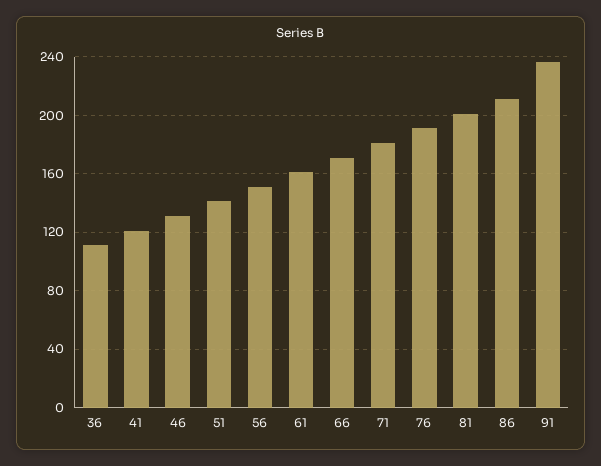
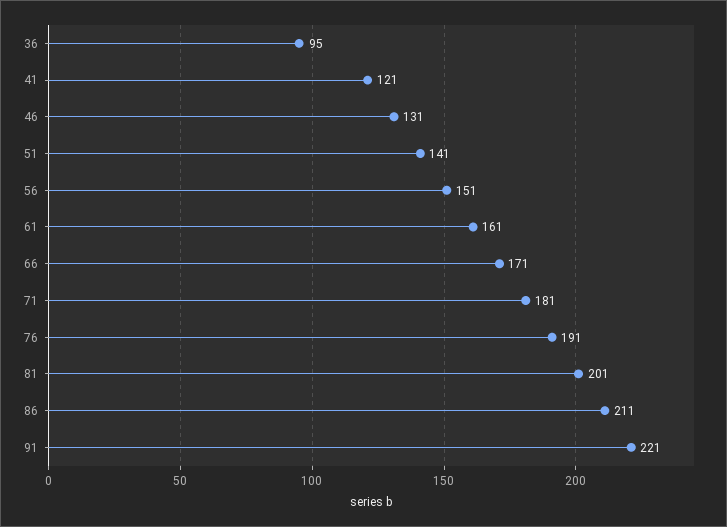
36: 110 -> 95
91: 235 -> 221

